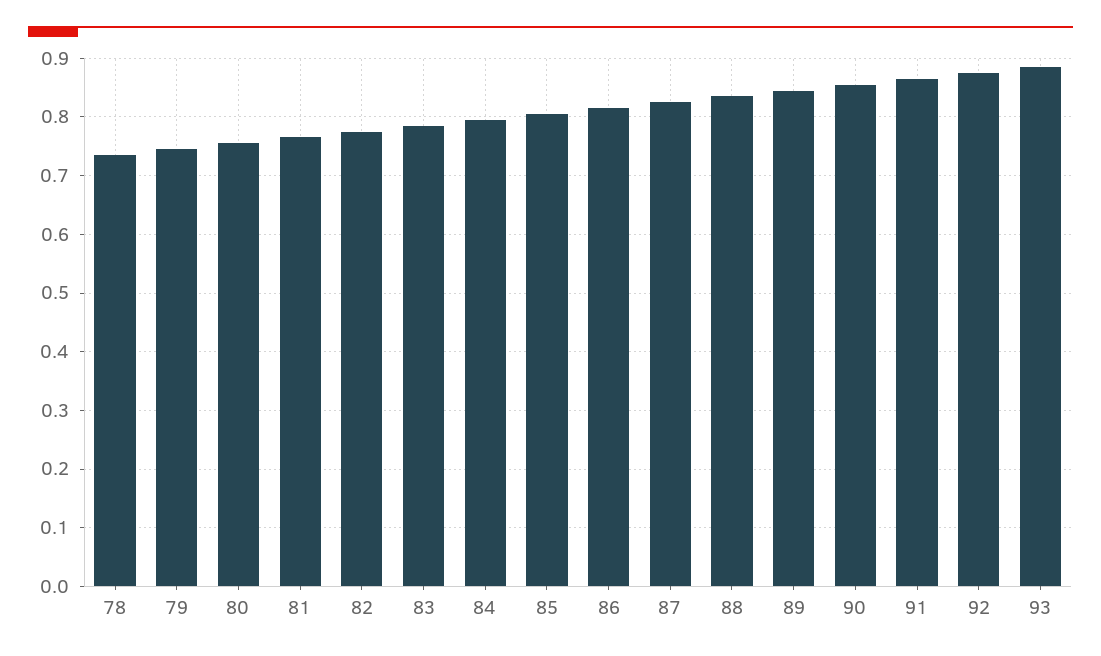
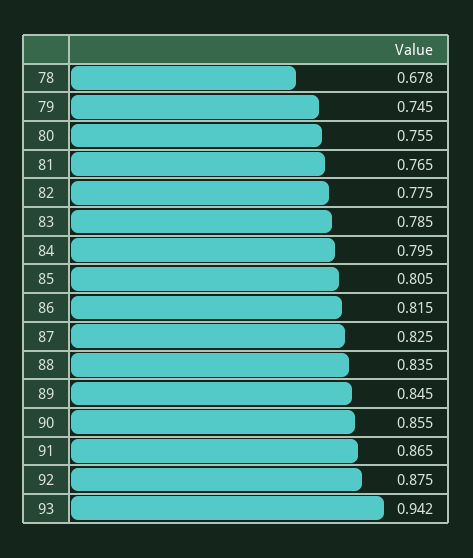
78: 0.74 -> 0.678
93: 0.88 -> 0.942

